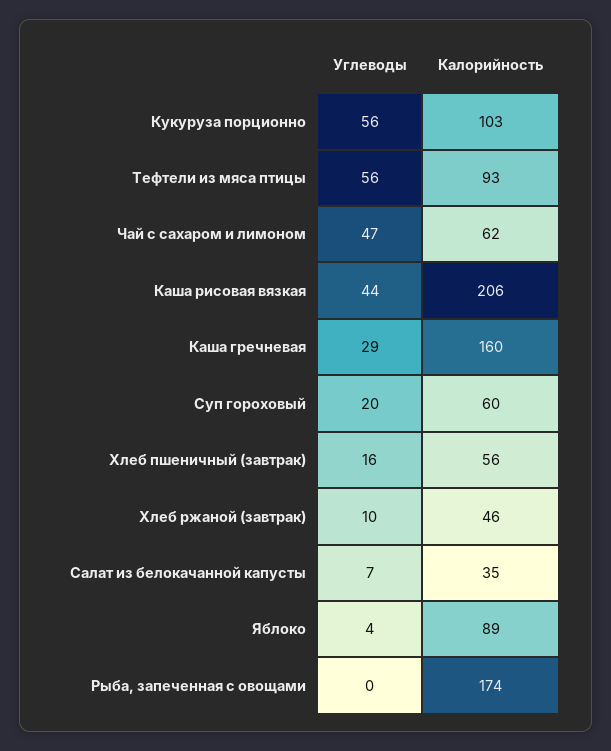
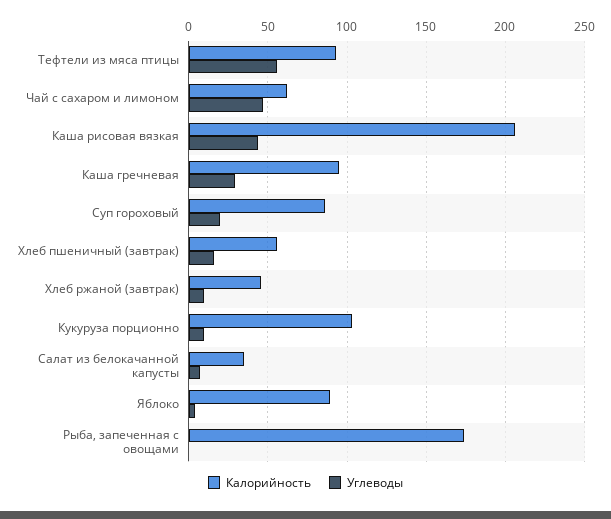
Углеводы, Кукуруза порционно: 56 -> 10
Калорийность, Каша гречневая: 160 -> 95
Калорийность, Суп гороховый: 60 -> 85

